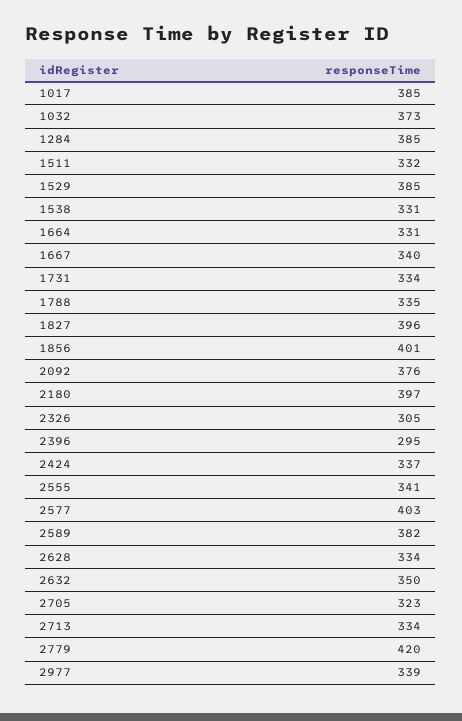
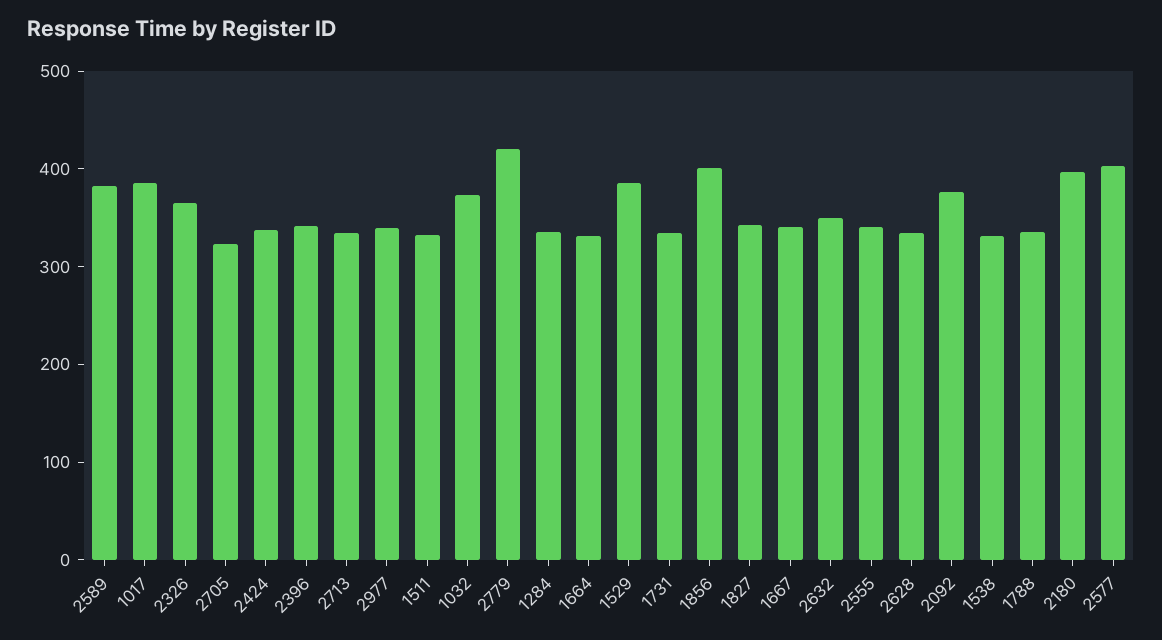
1284: 385 -> 340
1827: 396 -> 340
2326: 305 -> 360
2396: 295 -> 340

